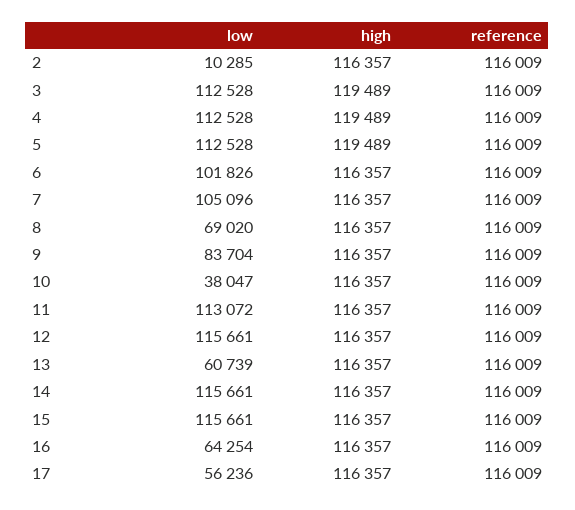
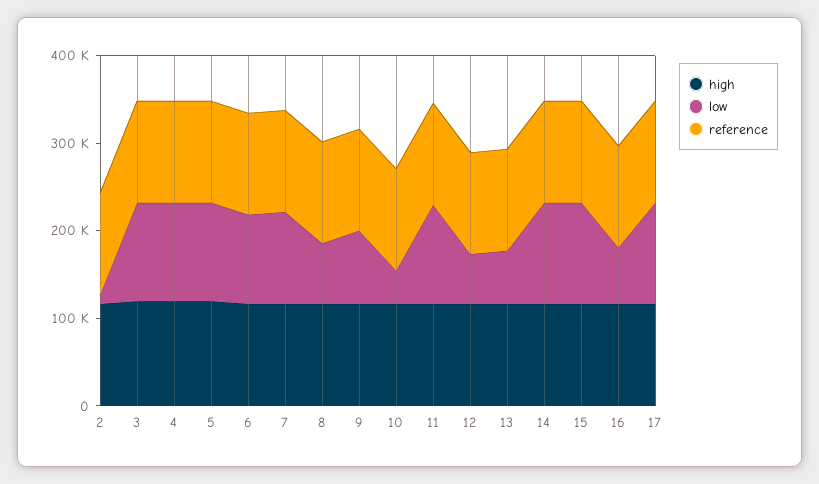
low, 12: 115661 -> 60000
low, 17: 56236 -> 120000

